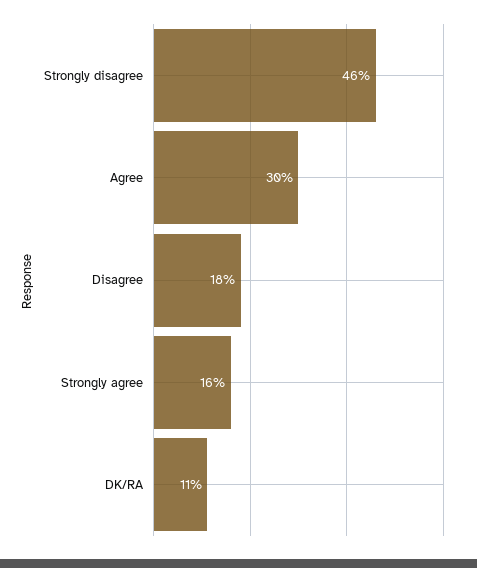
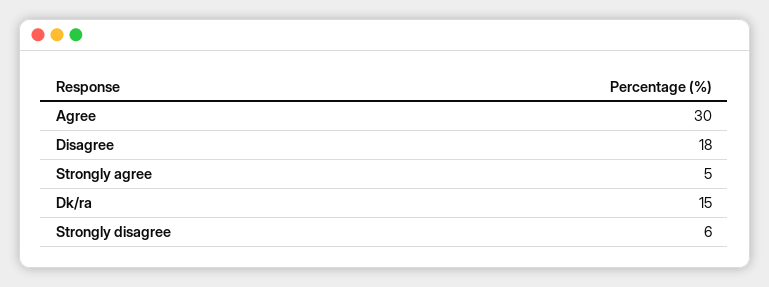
Strongly disagree: 46 -> 6
Strongly agree: 16 -> 5
DK/RA: 11 -> 15

